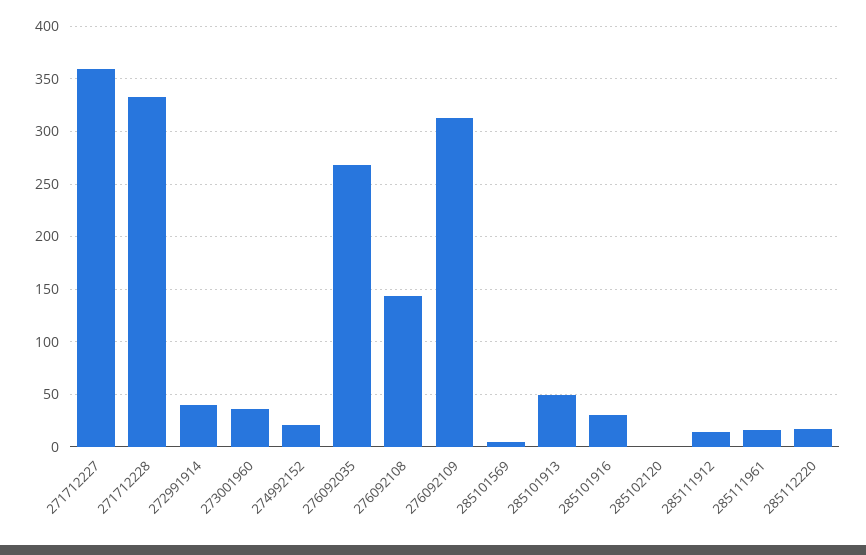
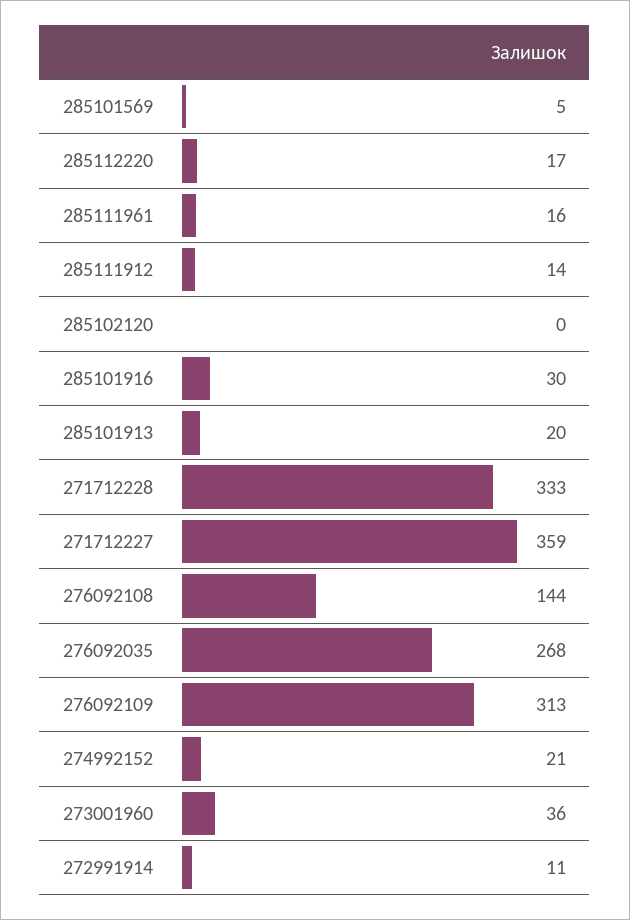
272991914: 40 -> 11
285101913: 50 -> 20

